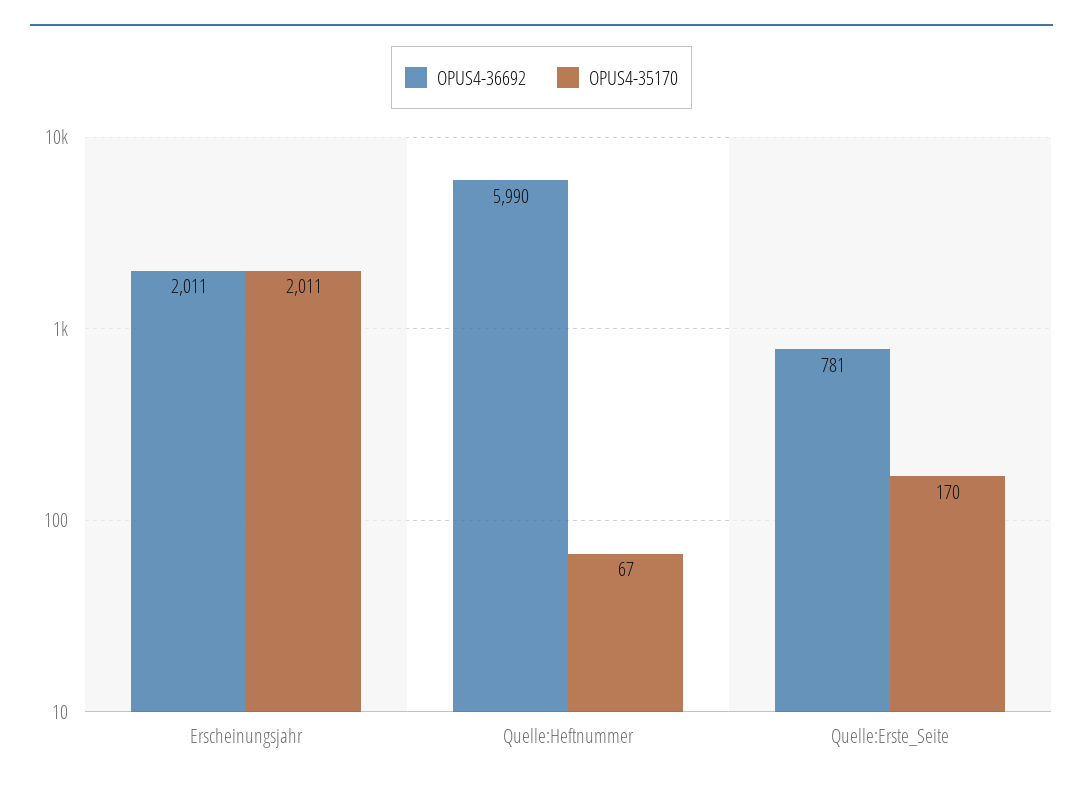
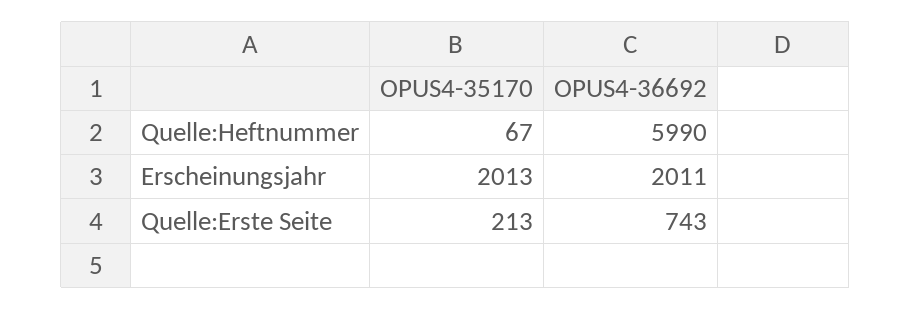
OPUS4-35170, Erscheinungsjahr: 2011 -> 2013
OPUS4-36692, Quelle:Erste_Seite: 781 -> 743
OPUS4-35170, Quelle:Erste_Seite: 170 -> 213

